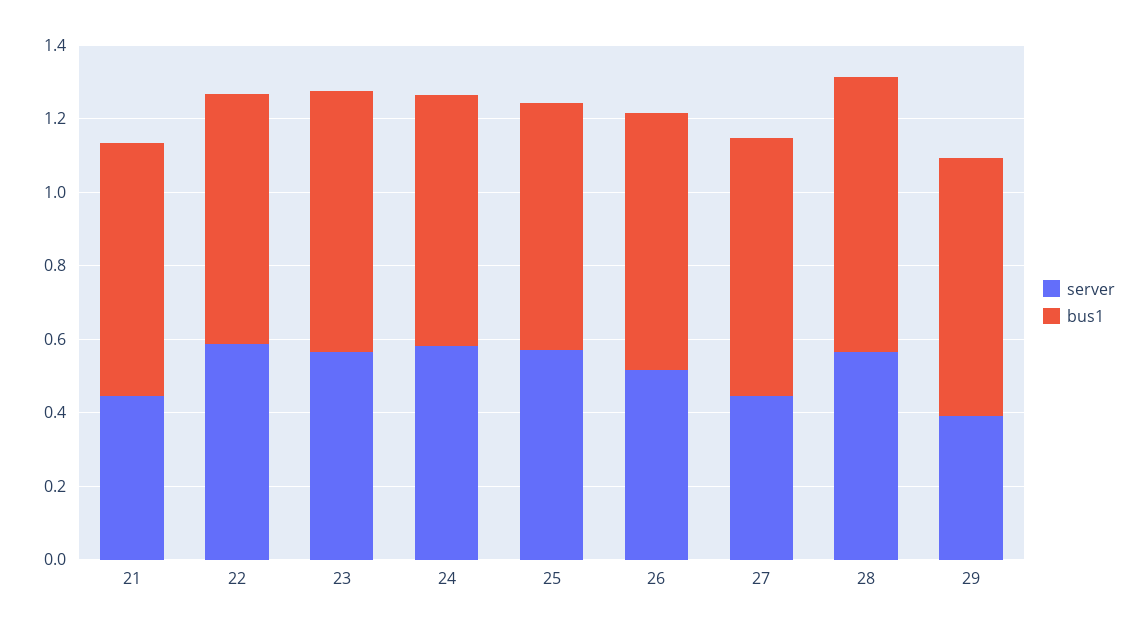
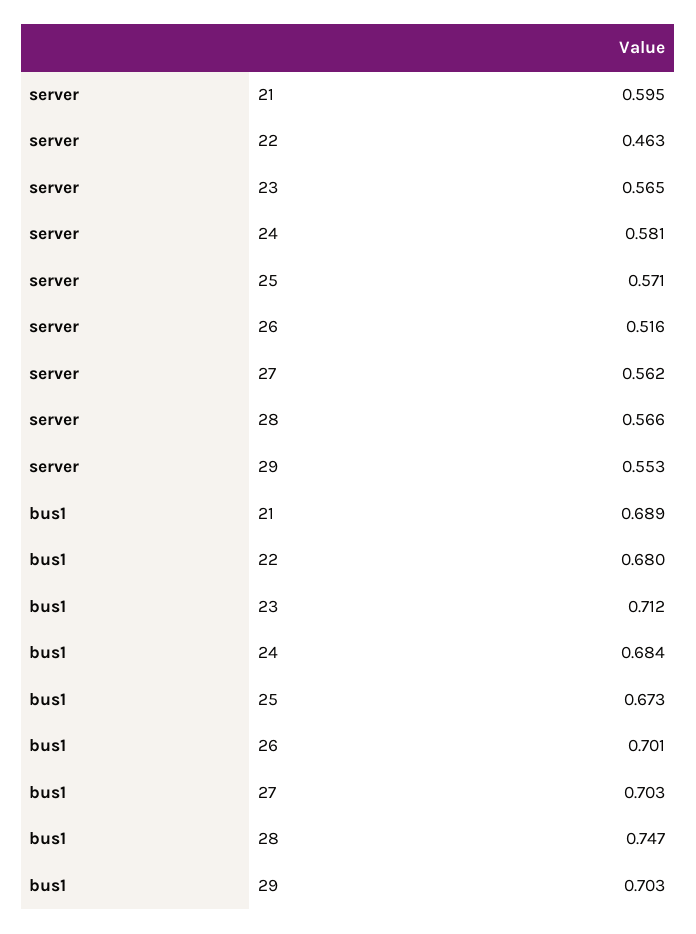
server, 21: 0.45 -> 0.595
server, 22: 0.6 -> 0.463
server, 27: 0.45 -> 0.562
server, 29: 0.4 -> 0.553

